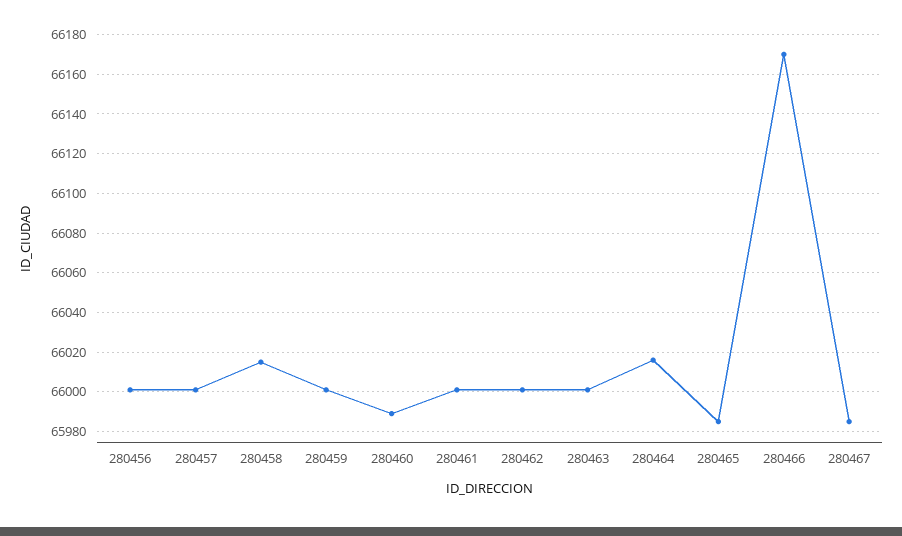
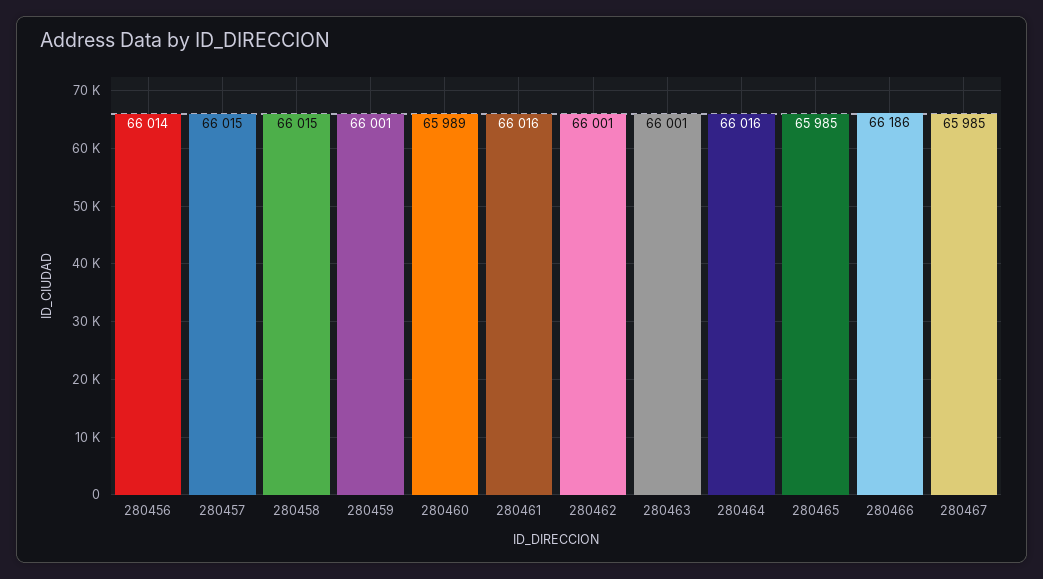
280456: 66000 -> 66014
280457: 66000 -> 66015
280461: 66000 -> 66016
280466: 66170 -> 66186

